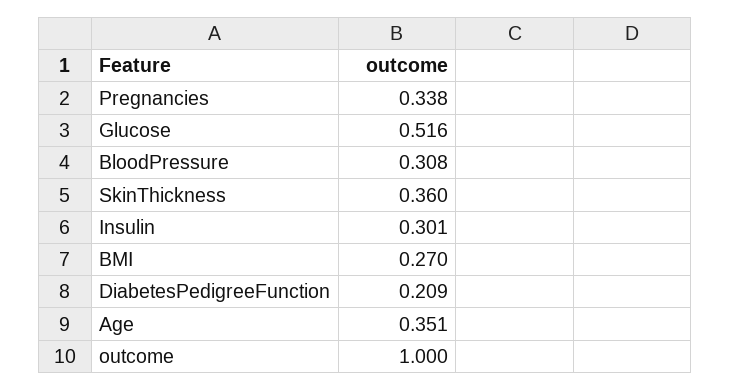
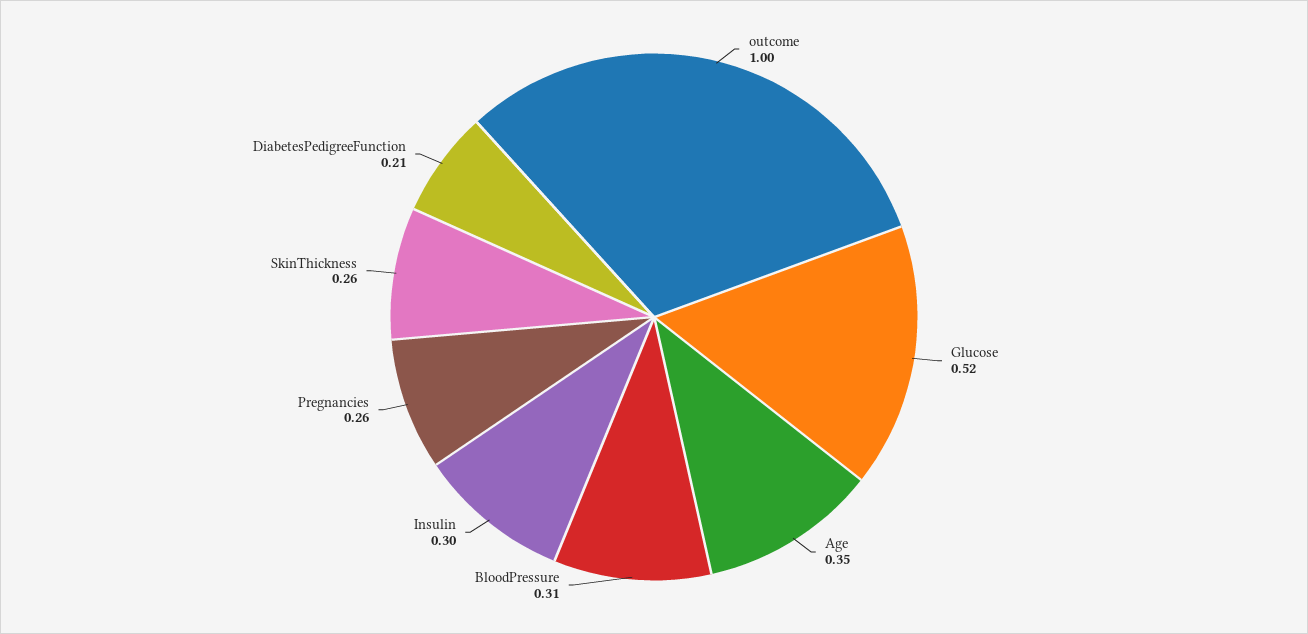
Pregnancies: 0.338 -> 0.26
SkinThickness: 0.36 -> 0.26
BMI: 0.27 -> none

